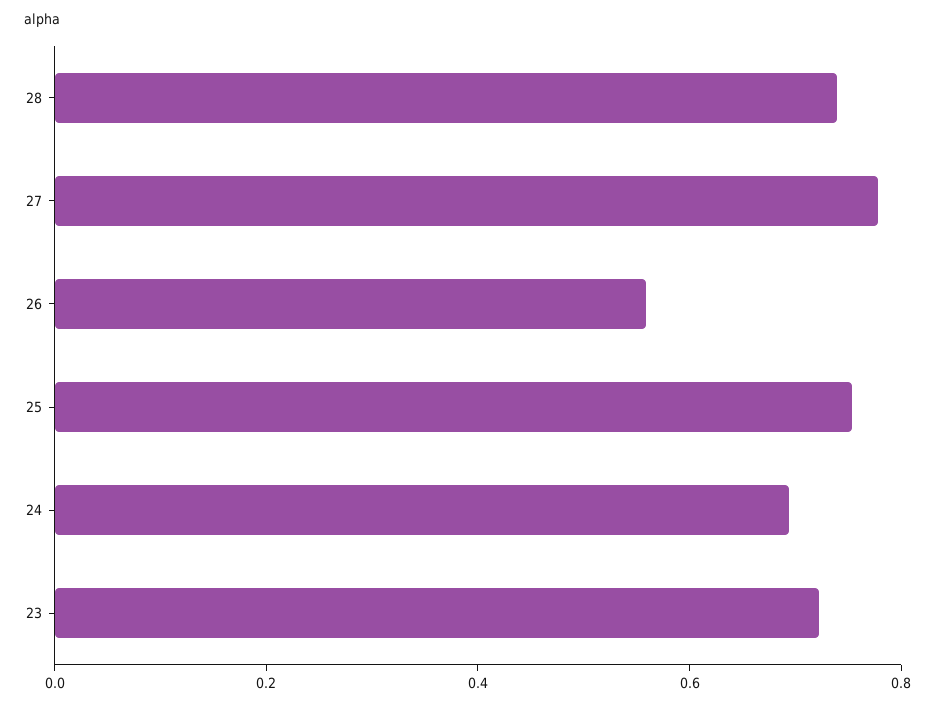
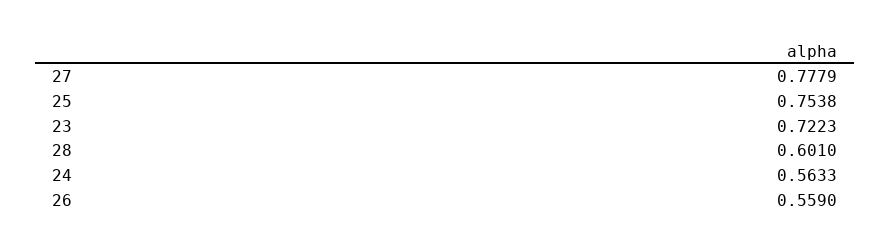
28: 0.75 -> 0.601
24: 0.7 -> 0.5633

